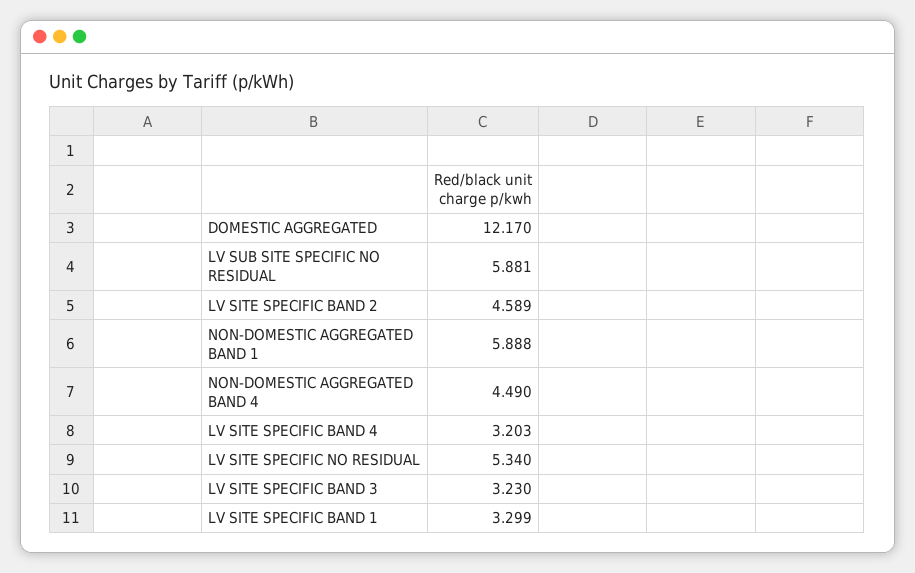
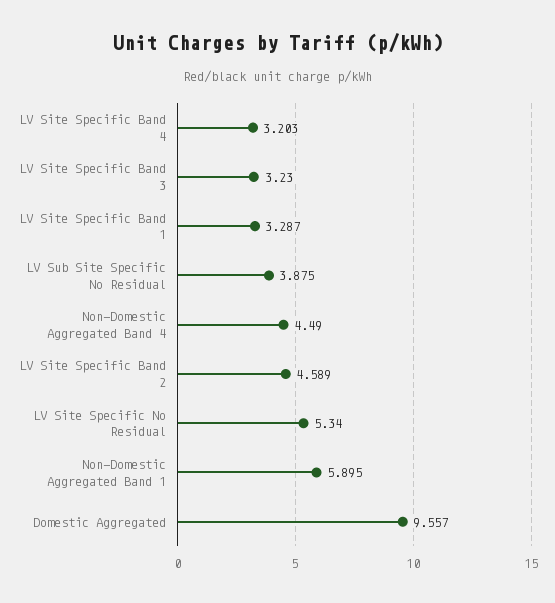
DOMESTIC AGGREGATED: 12.17 -> 9.557
LV SUB SITE SPECIFIC NO RESIDUAL: 5.881 -> 3.875
NON-DOMESTIC AGGREGATED BAND 1: 5.888 -> 5.895
LV SITE SPECIFIC BAND 1: 3.299 -> 3.287

